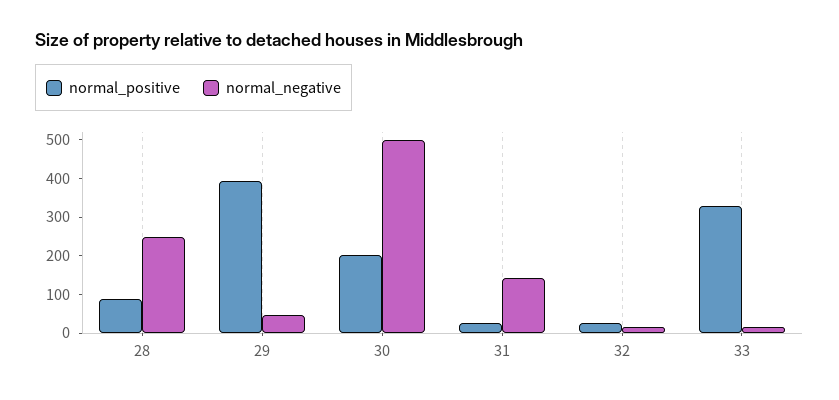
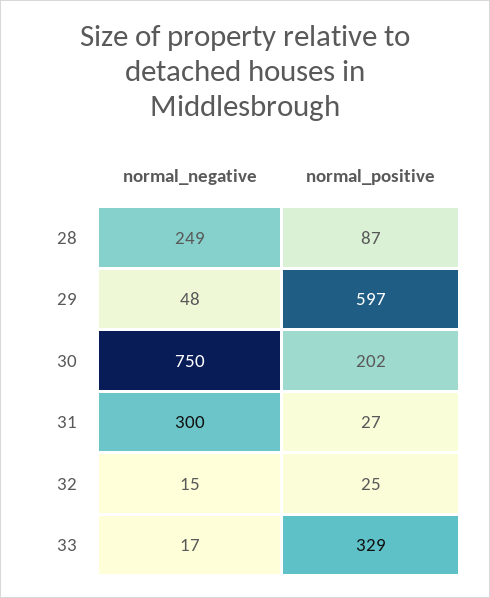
normal_positive, 29: 400 -> 597
normal_negative, 30: 500 -> 750
normal_negative, 31: 150 -> 300

